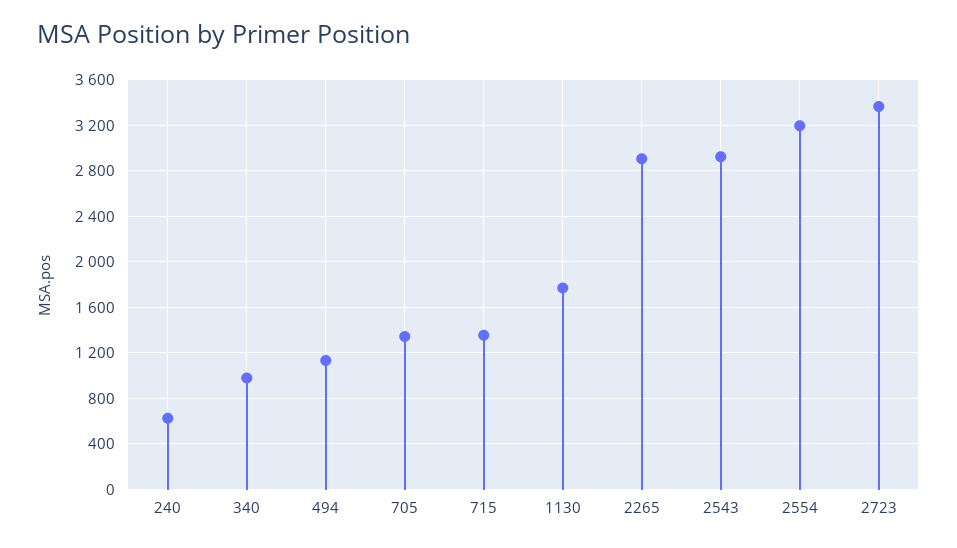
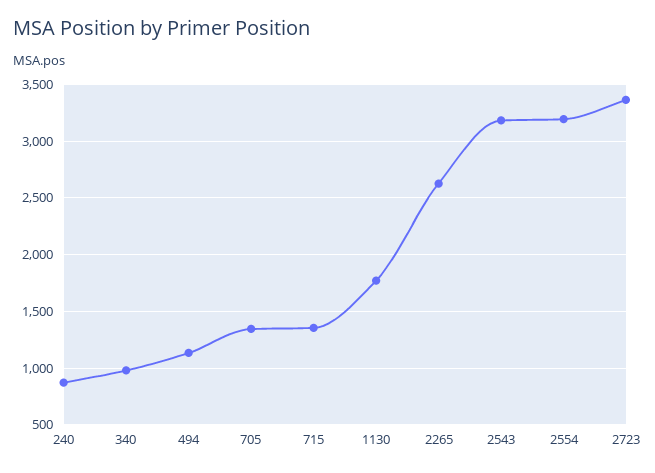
240: 600 -> 900
2265: 2900 -> 2600
2543: 2900 -> 3200

